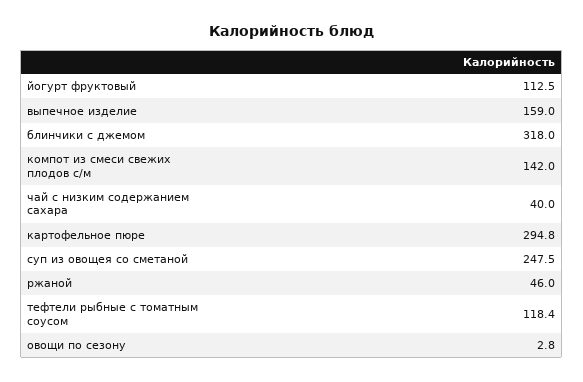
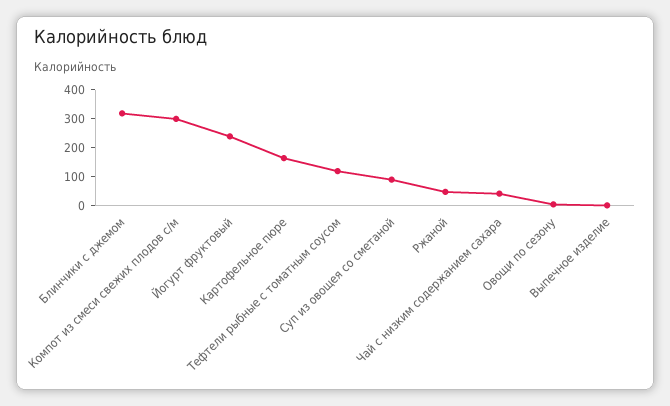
йогурт фруктовый: 112.5 -> 250
выпечное изделие: 159 -> 0
компот из смеси свежих плодов с/м: 142 -> 300
картофельное пюре: 294.8 -> 150
суп из овощея со сметаной: 247.5 -> 100

